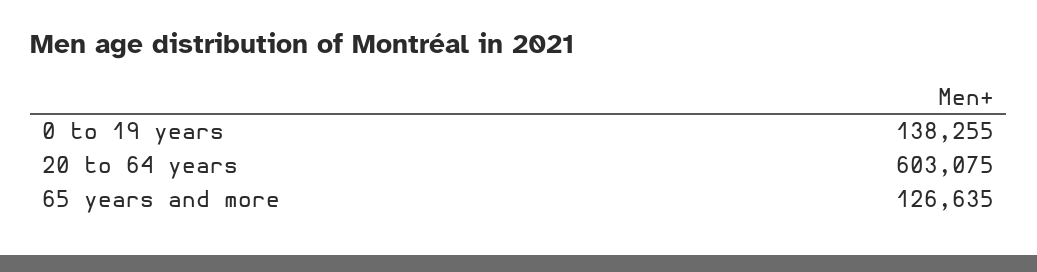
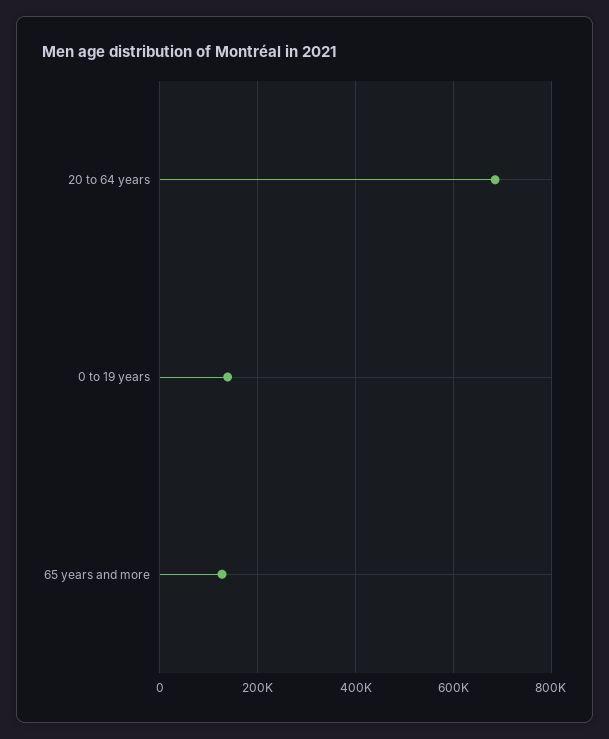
20 to 64 years: 603075 -> 680000

